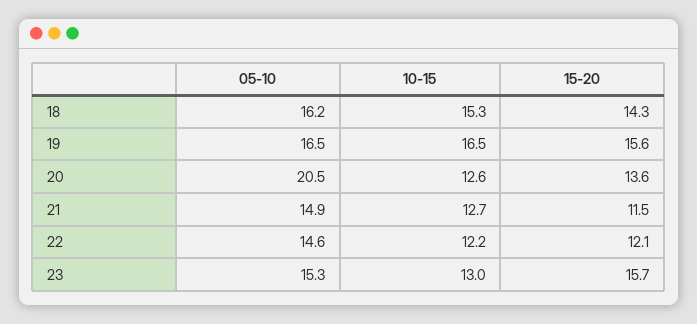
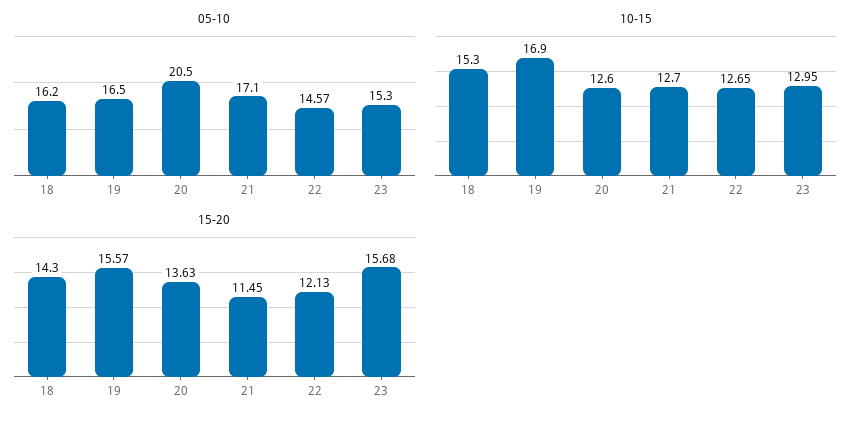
10-15, 19: 16.5 -> 16.9
05-10, 21: 14.9 -> 17.1
10-15, 22: 12.2 -> 12.65

